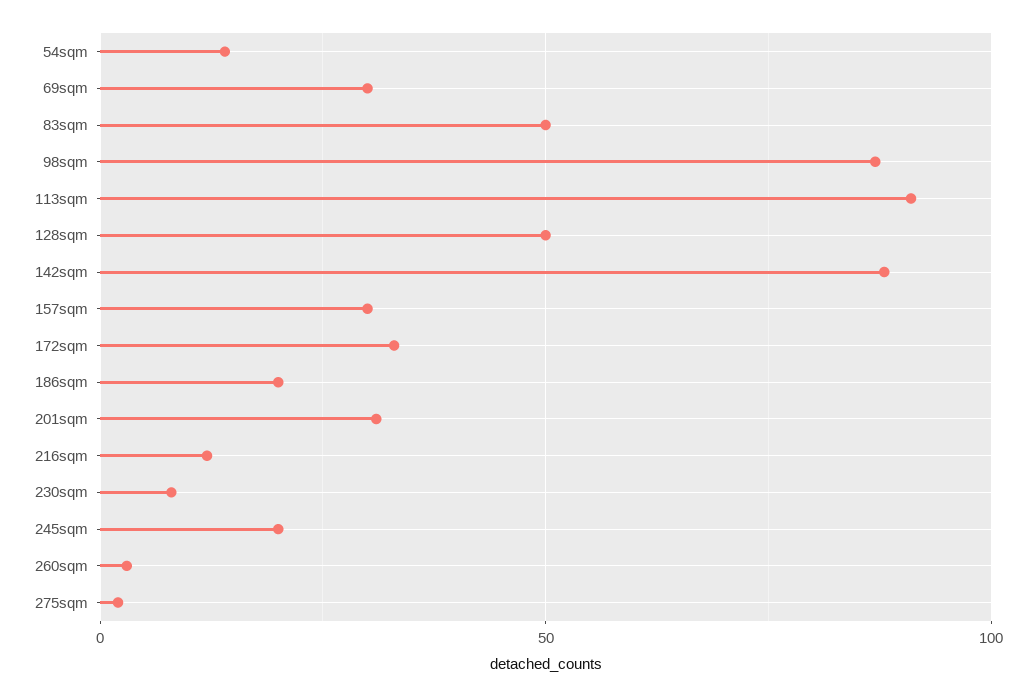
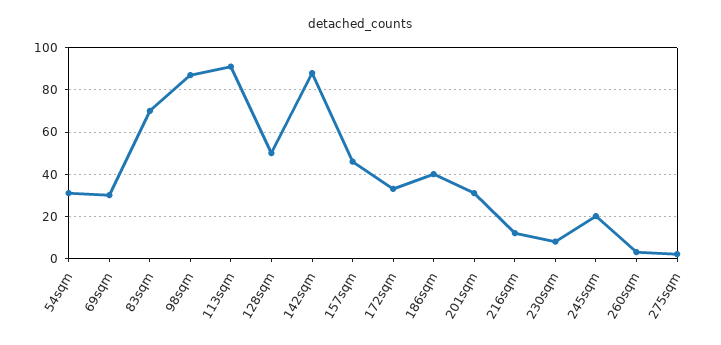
54sqm: 15 -> 30
83sqm: 50 -> 70
157sqm: 30 -> 45
186sqm: 20 -> 40

